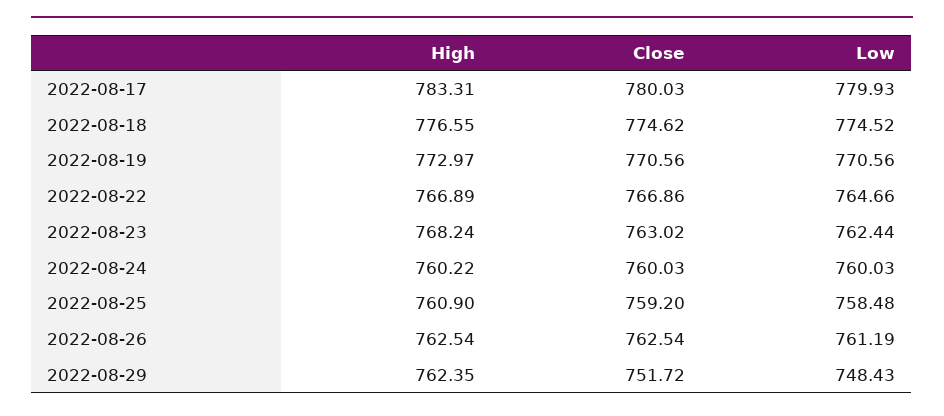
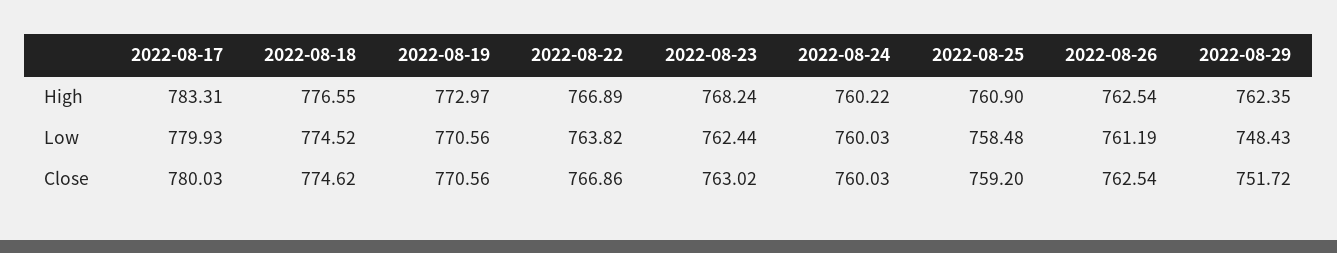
Low, 2022-08-22: 764.66 -> 763.82

